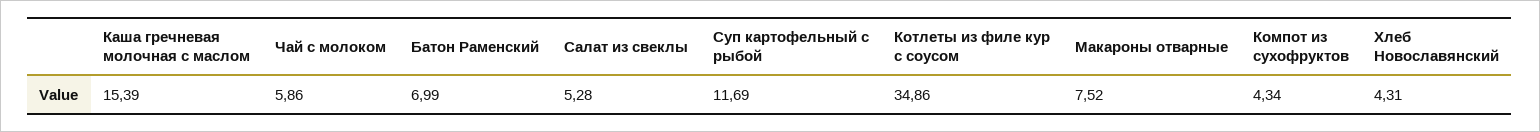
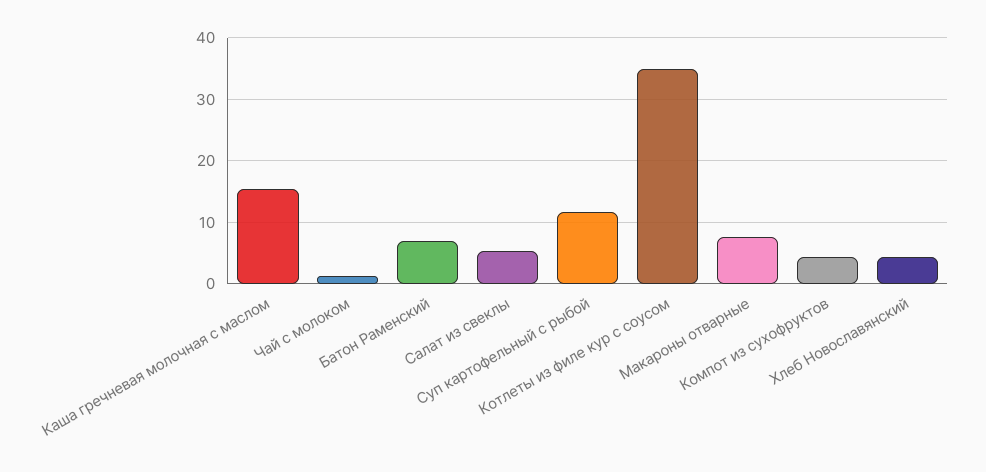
Чай с молоком: 5.86 -> 1

